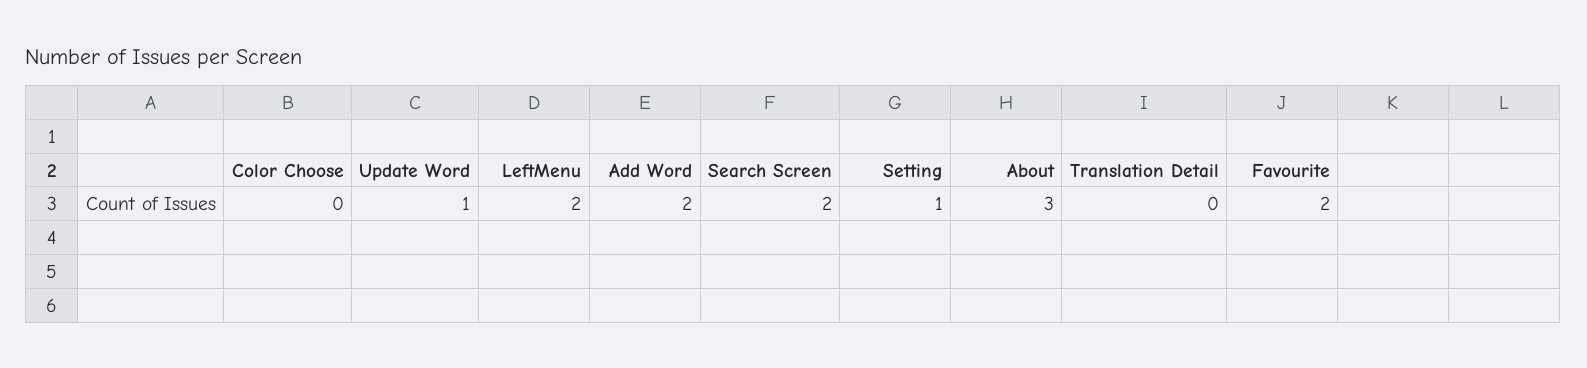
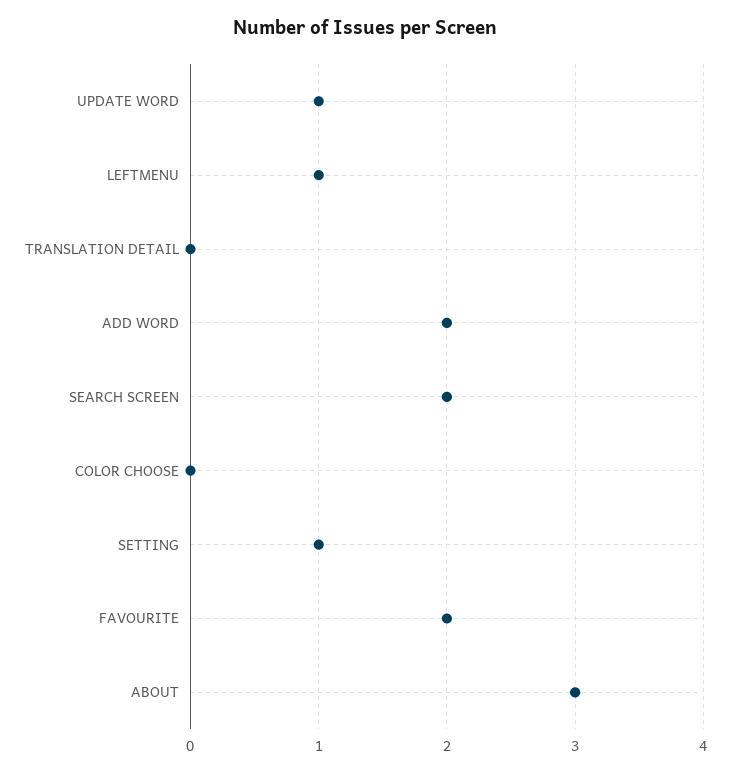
LeftMenu: 2 -> 1

